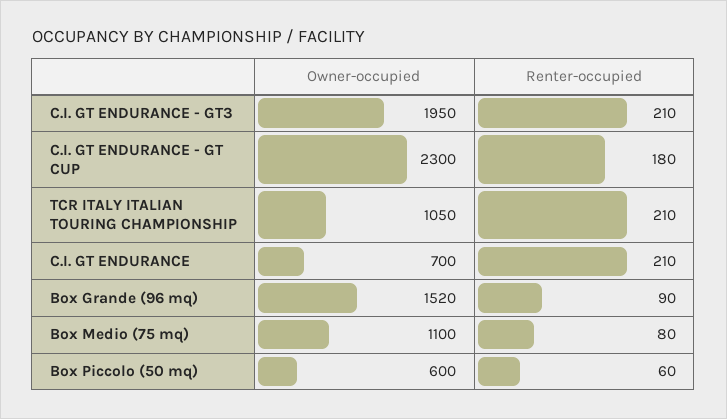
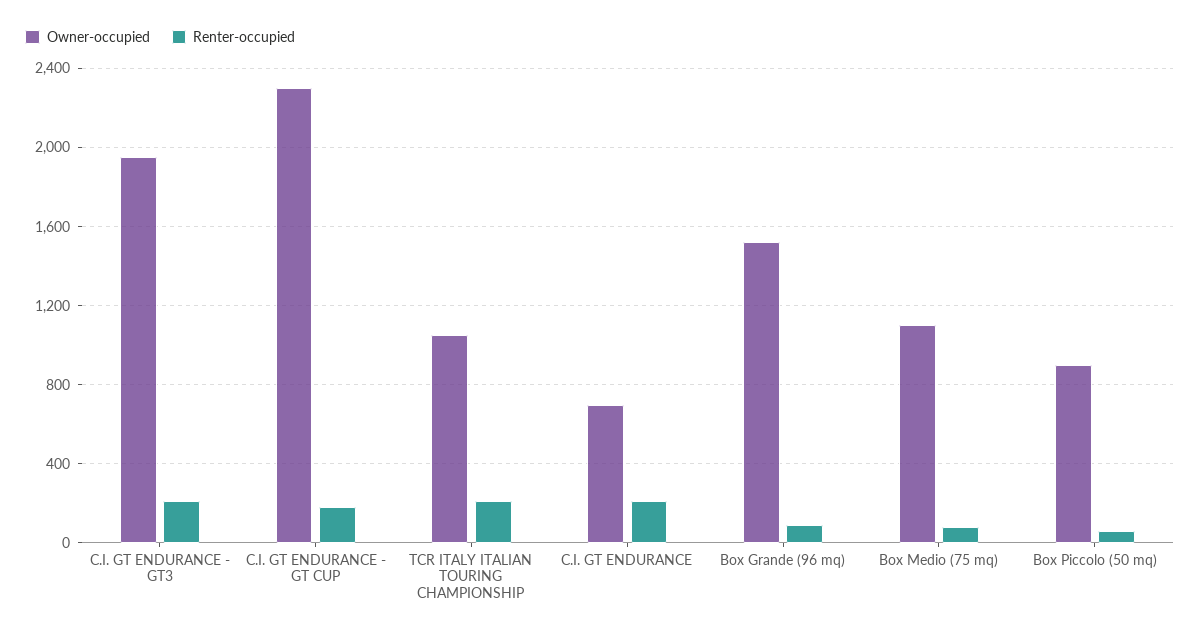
Owner-occupied, Box Piccolo (50 mq): 600 -> 900

